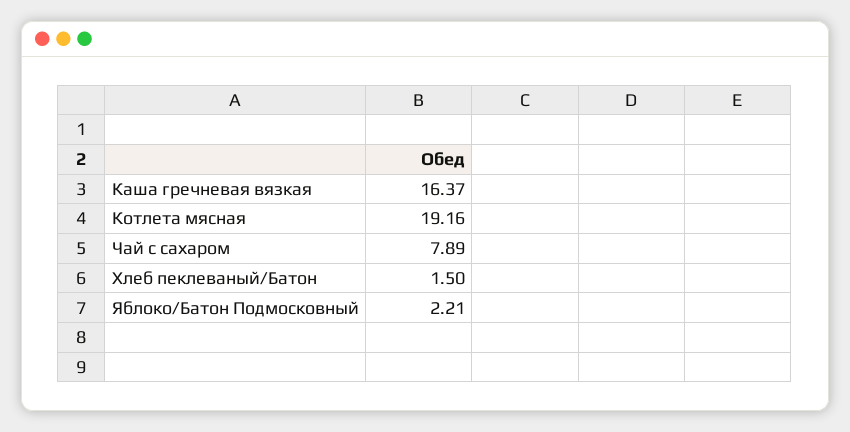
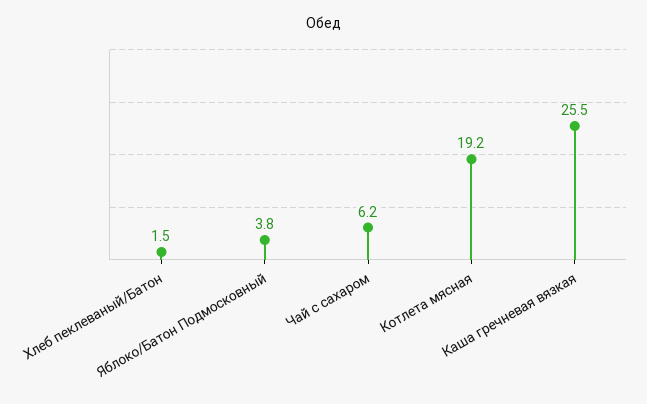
Каша гречневая вязкая: 16.37 -> 25.5
Чай с сахаром: 7.89 -> 6.2
Яблоко/Батон Подмосковный: 2.21 -> 3.8

